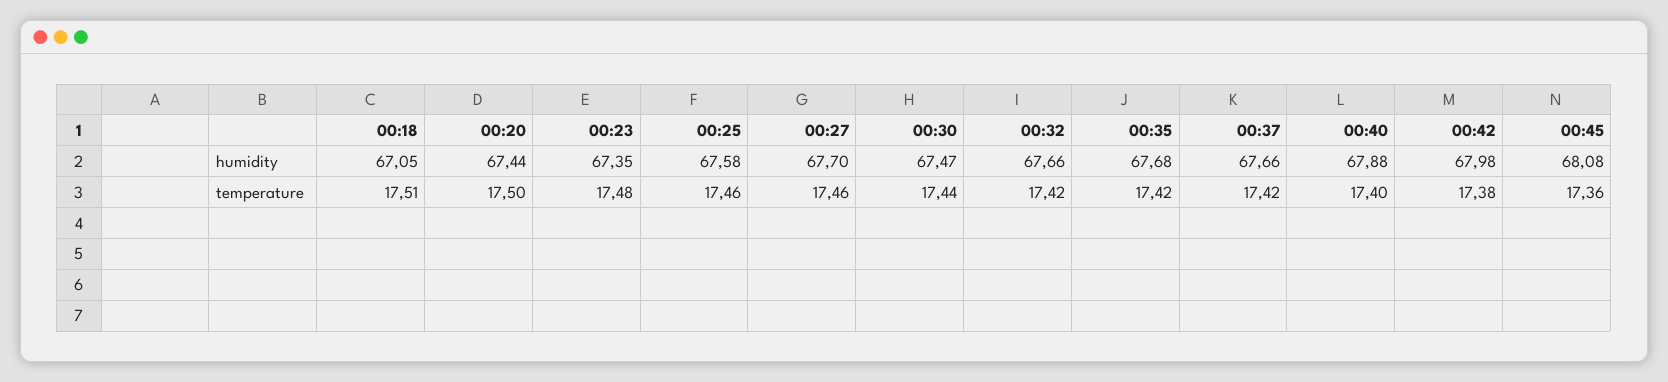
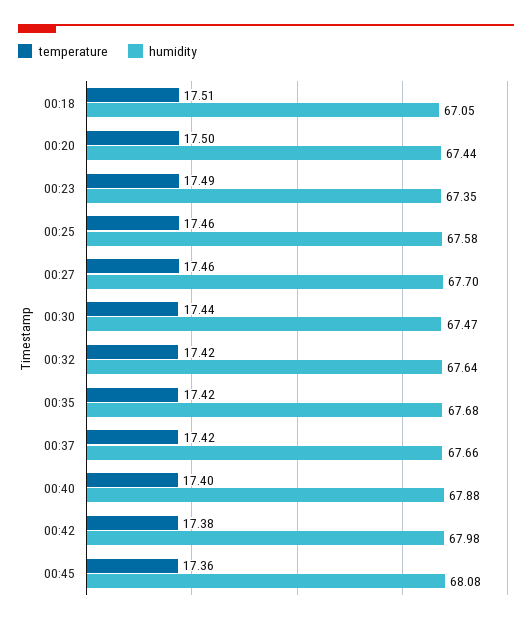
humidity, 00:32: 67.66 -> 67.64
temperature, 00:23: 17.48 -> 17.49

